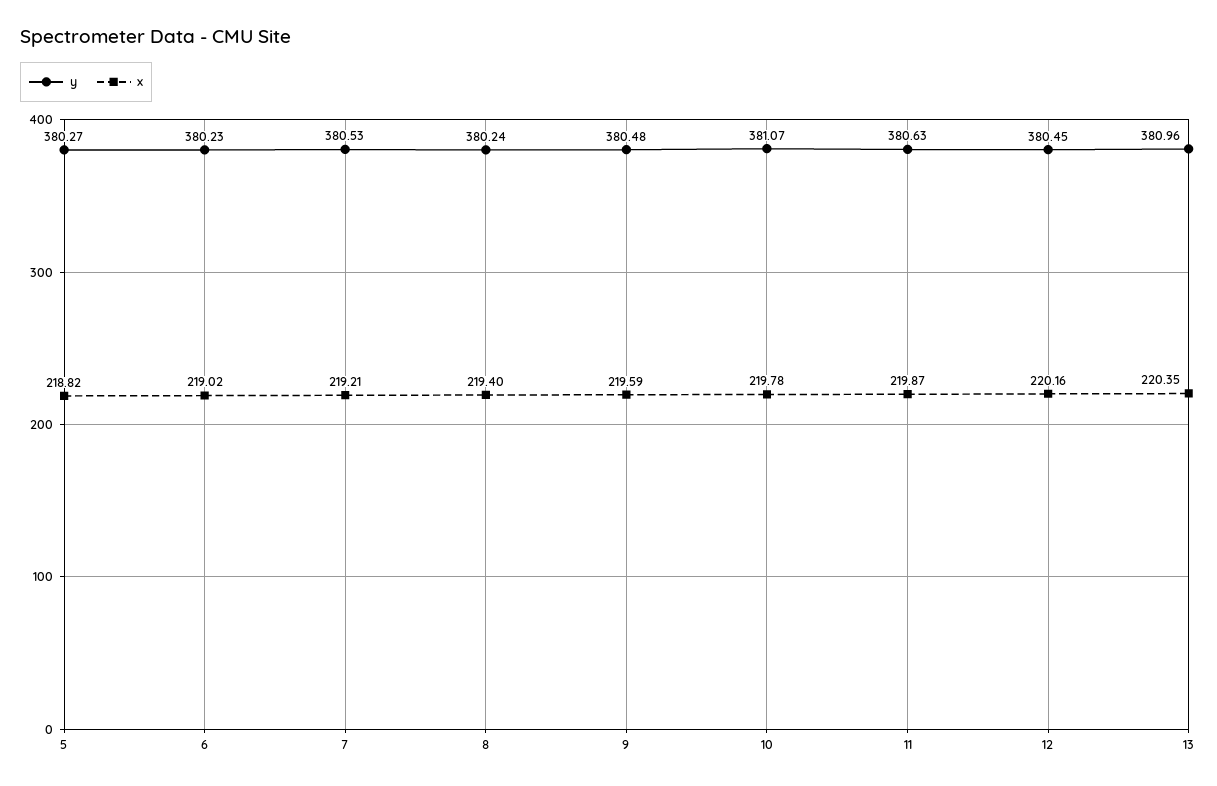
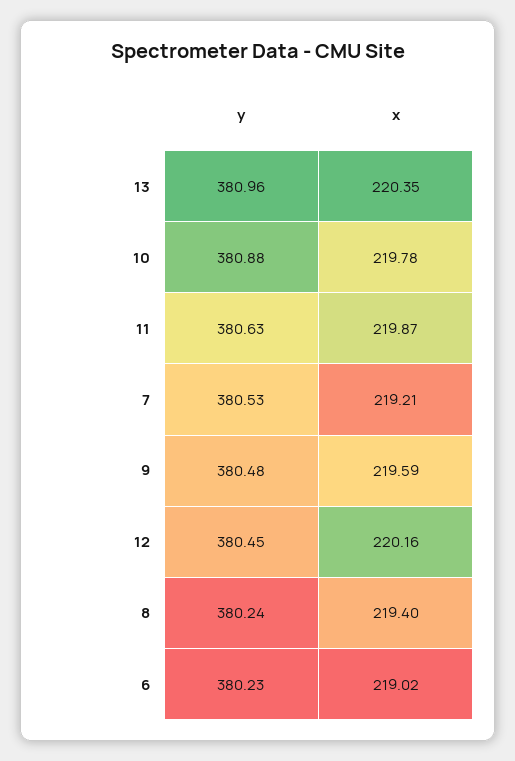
y, 5: 380.27 -> none
x, 5: 218.82 -> none
y, 10: 381.07 -> 380.88

